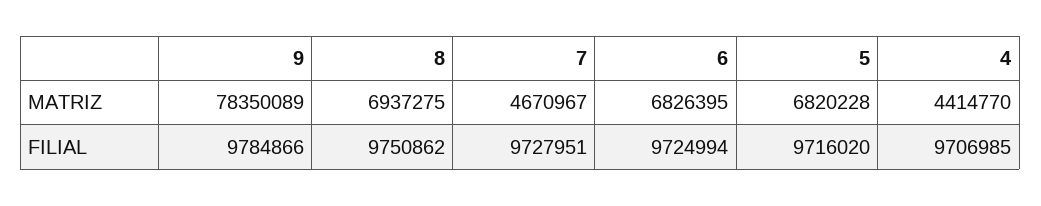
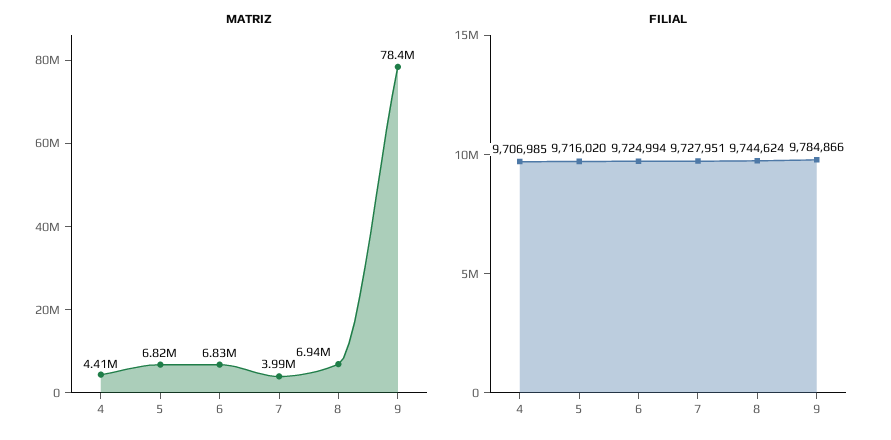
MATRIZ, 7: 4670967 -> 3990000
FILIAL, 8: 9750862 -> 9744624

